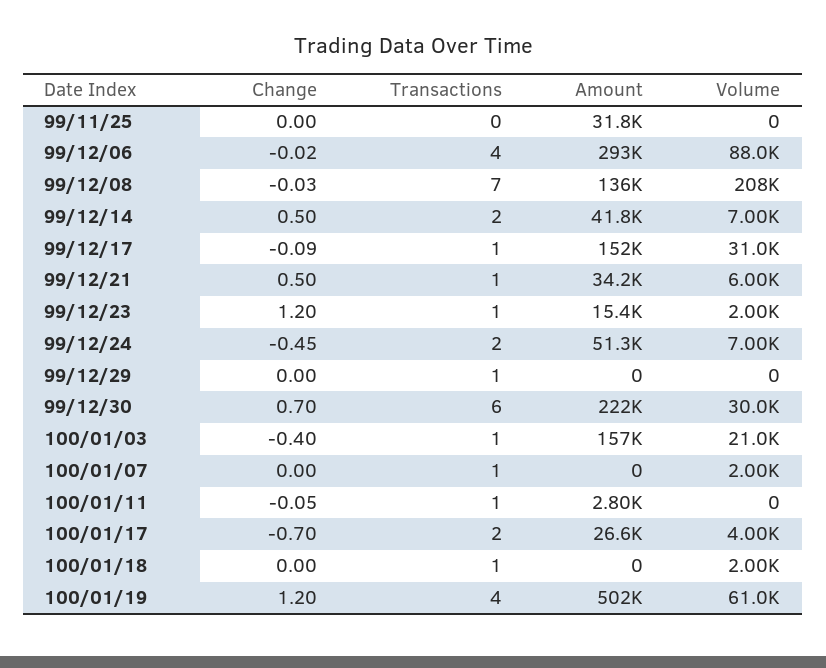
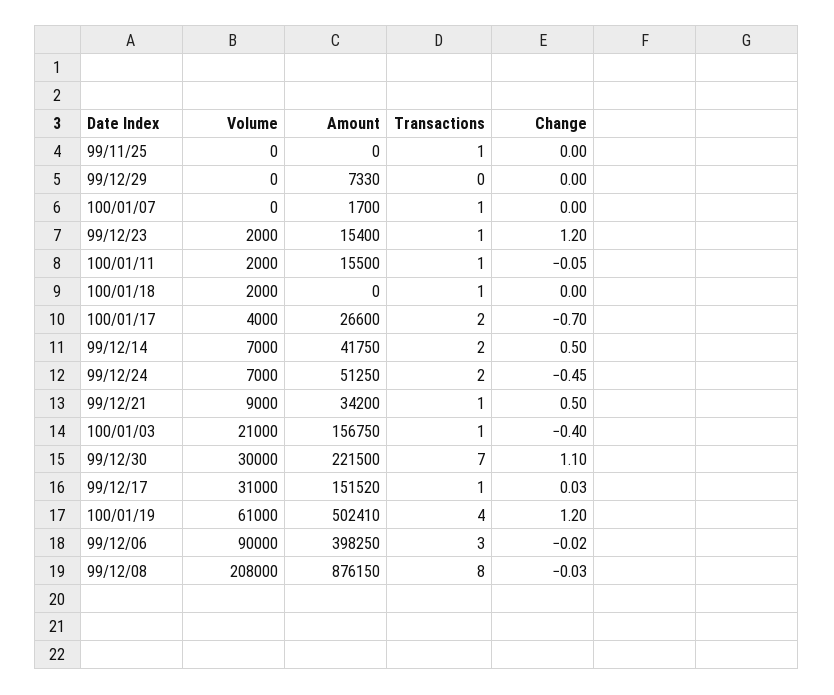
Transactions, 99/11/25: 0 -> 1
Amount, 99/11/25: 31800 -> 0
Transactions, 99/12/06: 4 -> 3
Amount, 99/12/06: 293000 -> 398250
Volume, 99/12/06: 88000 -> 90000
Transactions, 99/12/08: 7 -> 8
Amount, 99/12/08: 136000 -> 876150
Change, 99/12/17: -0.09 -> 0.03
Volume, 99/12/21: 6000 -> 9000
Transactions, 99/12/29: 1 -> 0
Amount, 99/12/29: 0 -> 7330
Change, 99/12/30: 0.7 -> 1.1
Transactions, 99/12/30: 6 -> 7
Amount, 100/01/07: 0 -> 1700
Volume, 100/01/07: 2000 -> 0
Amount, 100/01/11: 2800 -> 15500
Volume, 100/01/11: 0 -> 2000

